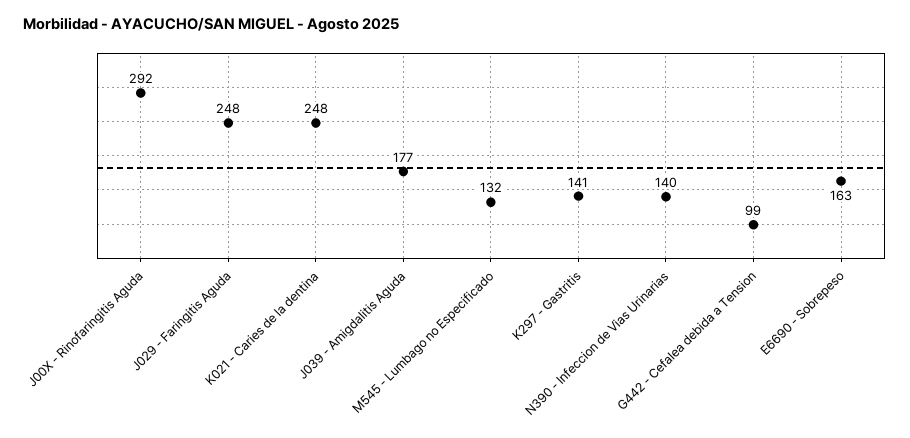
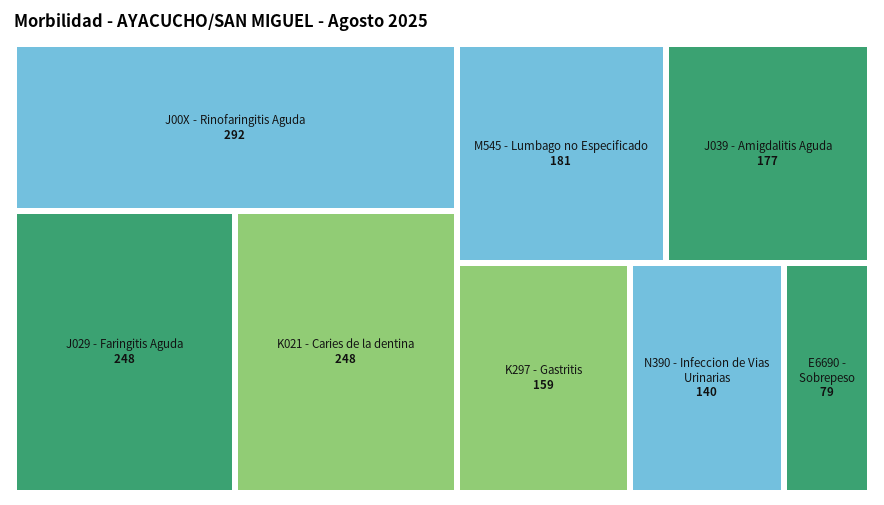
M545 - Lumbago no Especificado: 132 -> 181
K297 - Gastritis: 141 -> 159
G442 - Cefalea debida a Tension: 99 -> none
E6690 - Sobrepeso: 163 -> 79

